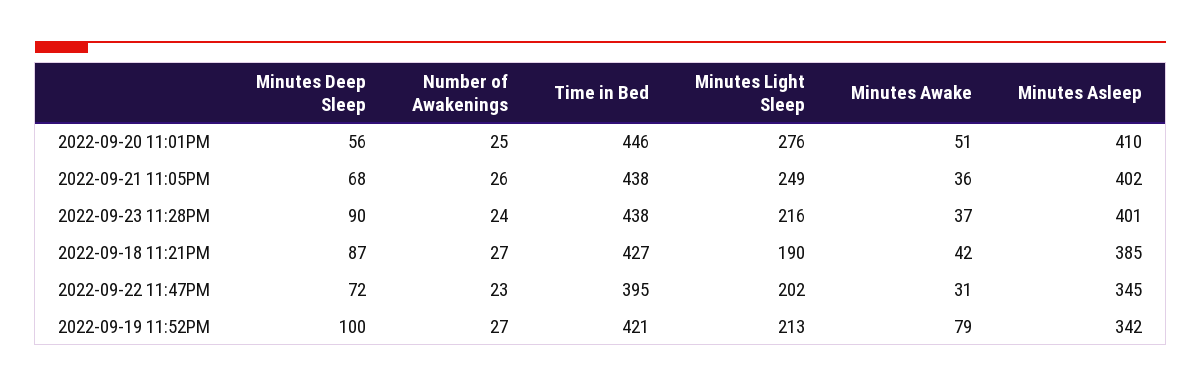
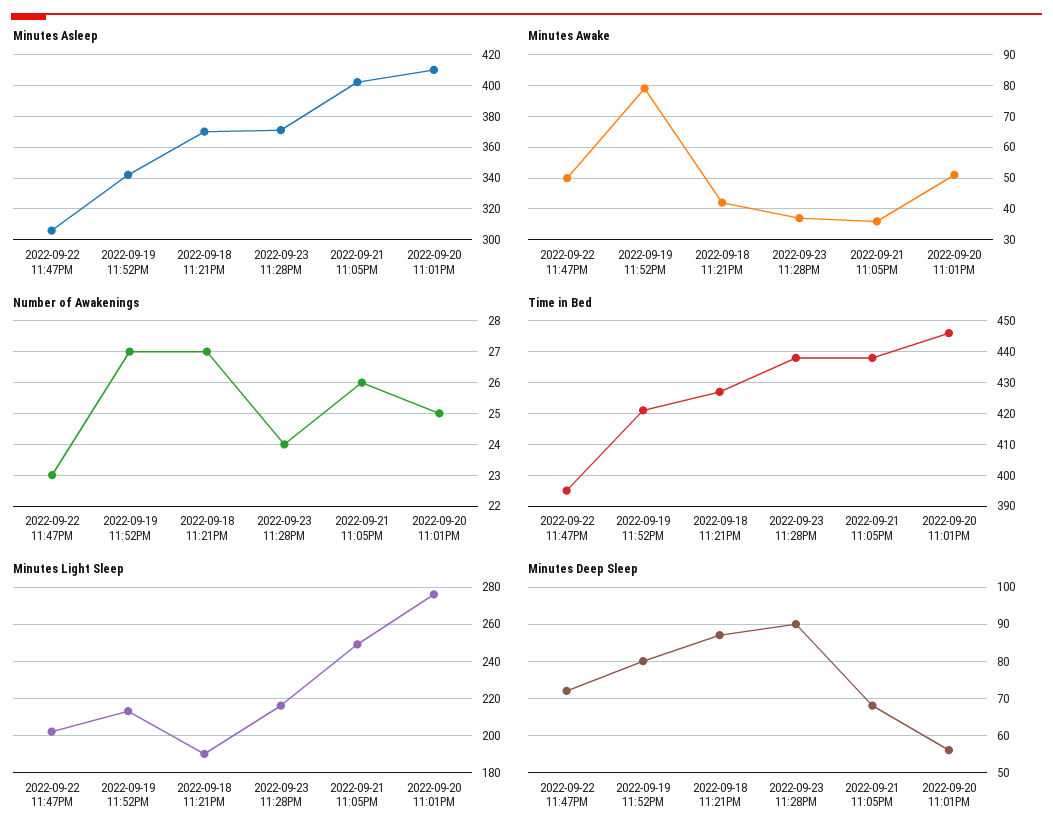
Minutes Asleep, 2022-09-23 11:28PM: 401 -> 370
Minutes Asleep, 2022-09-18 11:21PM: 385 -> 370
Minutes Awake, 2022-09-22 11:47PM: 31 -> 50
Minutes Asleep, 2022-09-22 11:47PM: 345 -> 305
Minutes Deep Sleep, 2022-09-19 11:52PM: 100 -> 80

